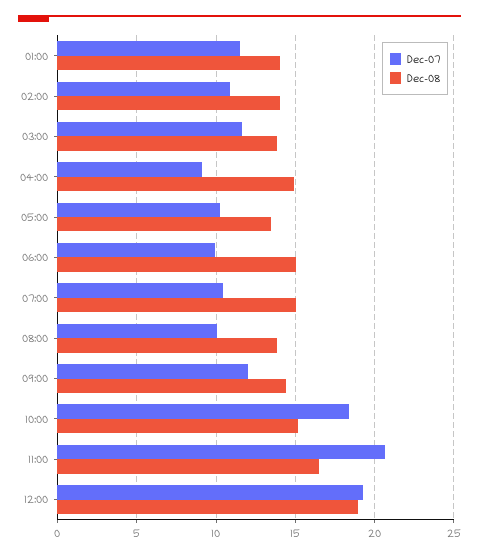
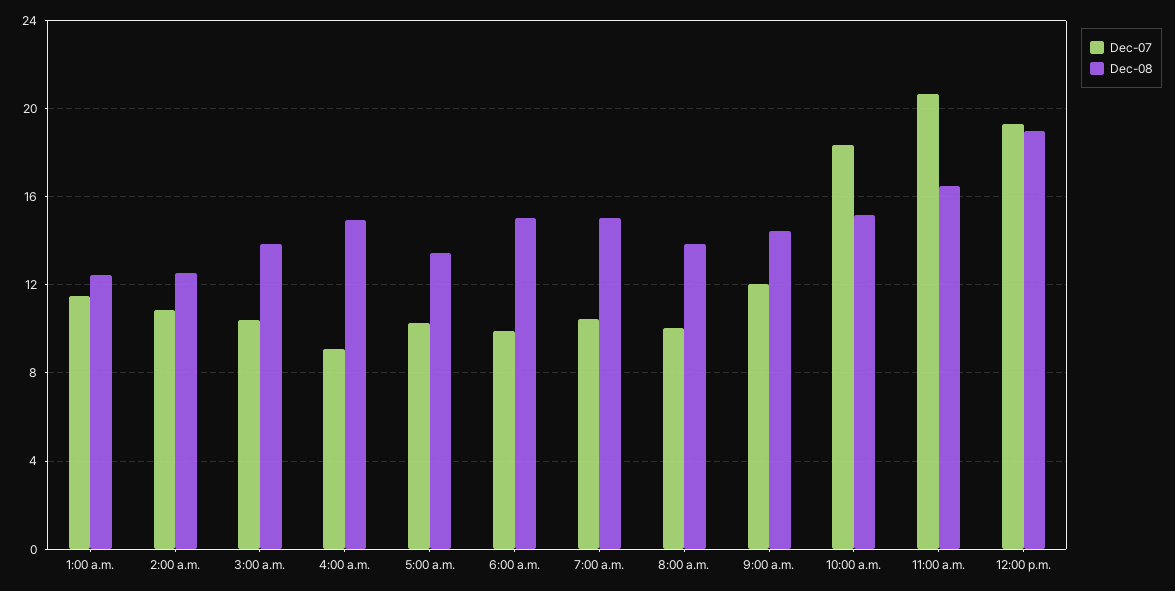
Dec-08, 01:00: 14 -> 12.5
Dec-08, 02:00: 14 -> 12.5
Dec-07, 03:00: 11.5 -> 10.5

